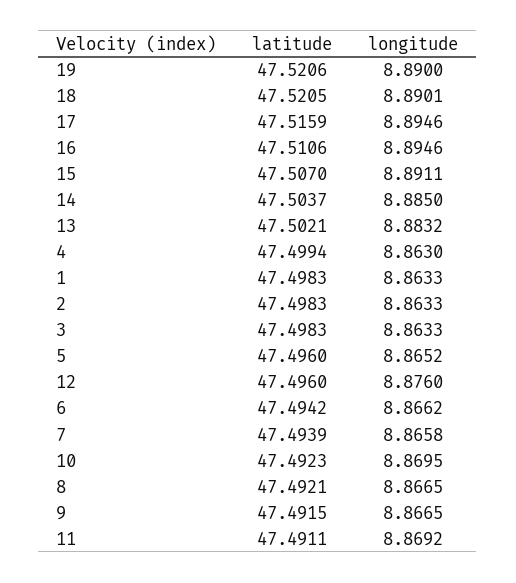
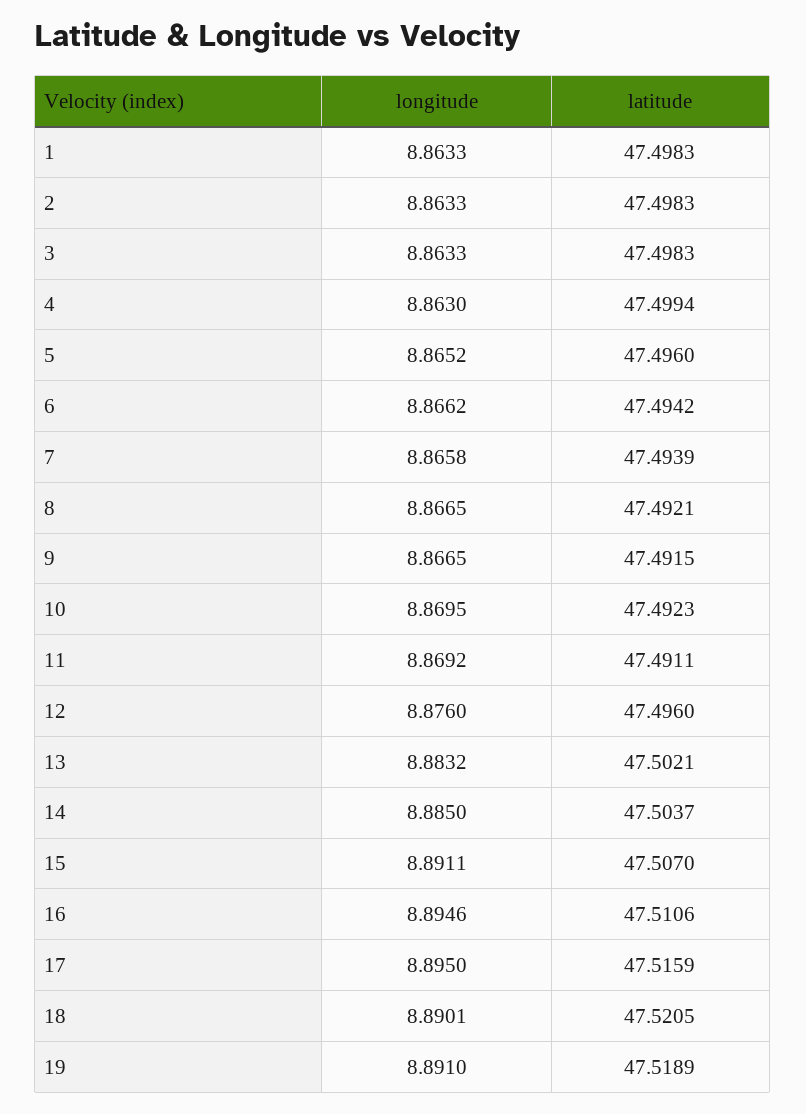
latitude, 19: 47.5206 -> 47.5189
longitude, 19: 8.89 -> 8.891
longitude, 17: 8.8946 -> 8.895

